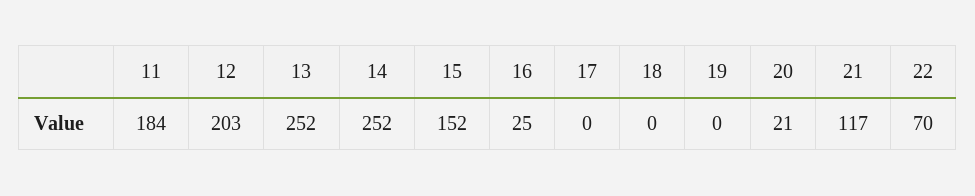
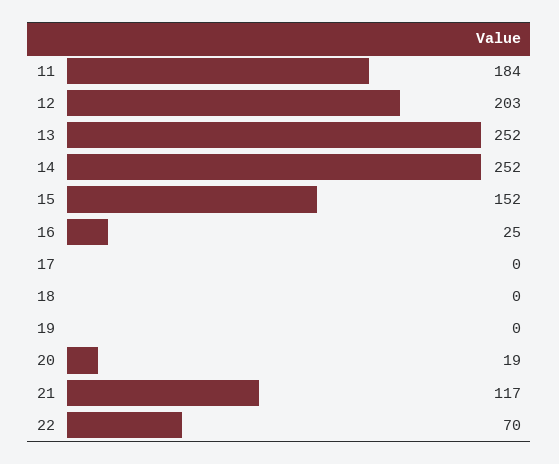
20: 21 -> 19

